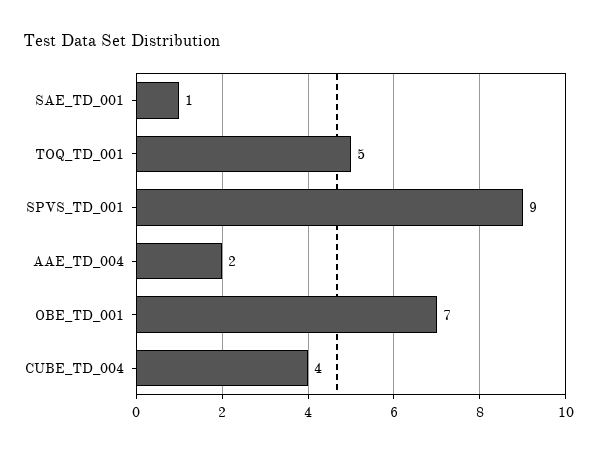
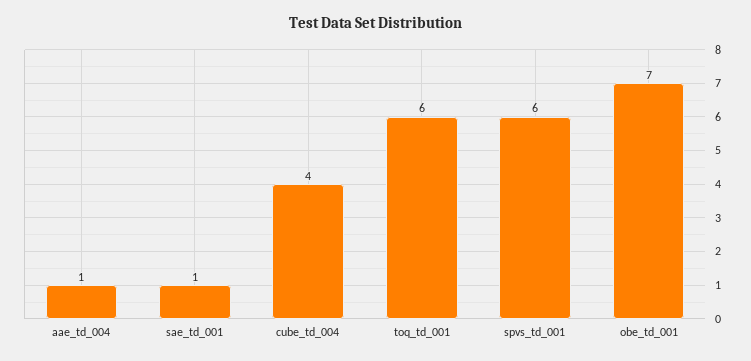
TOQ_TD_001: 5 -> 6
SPVS_TD_001: 9 -> 6
AAE_TD_004: 2 -> 1

